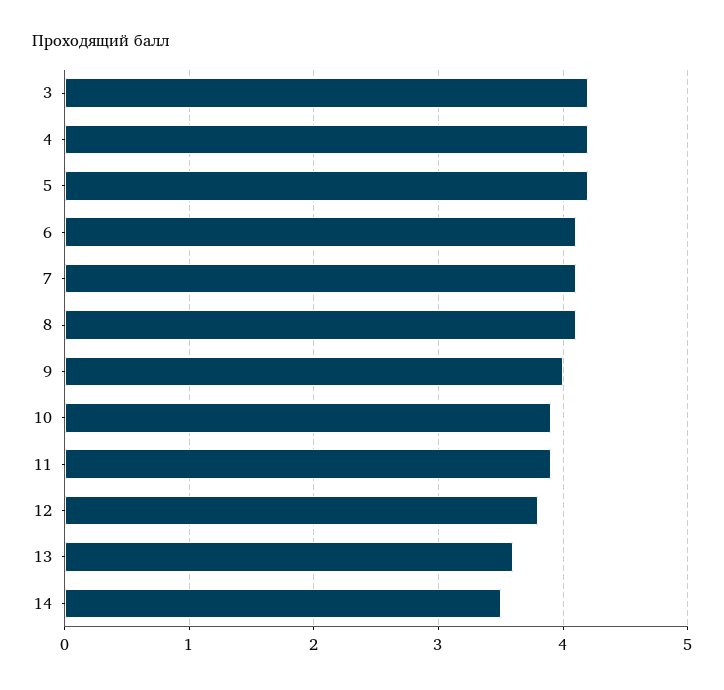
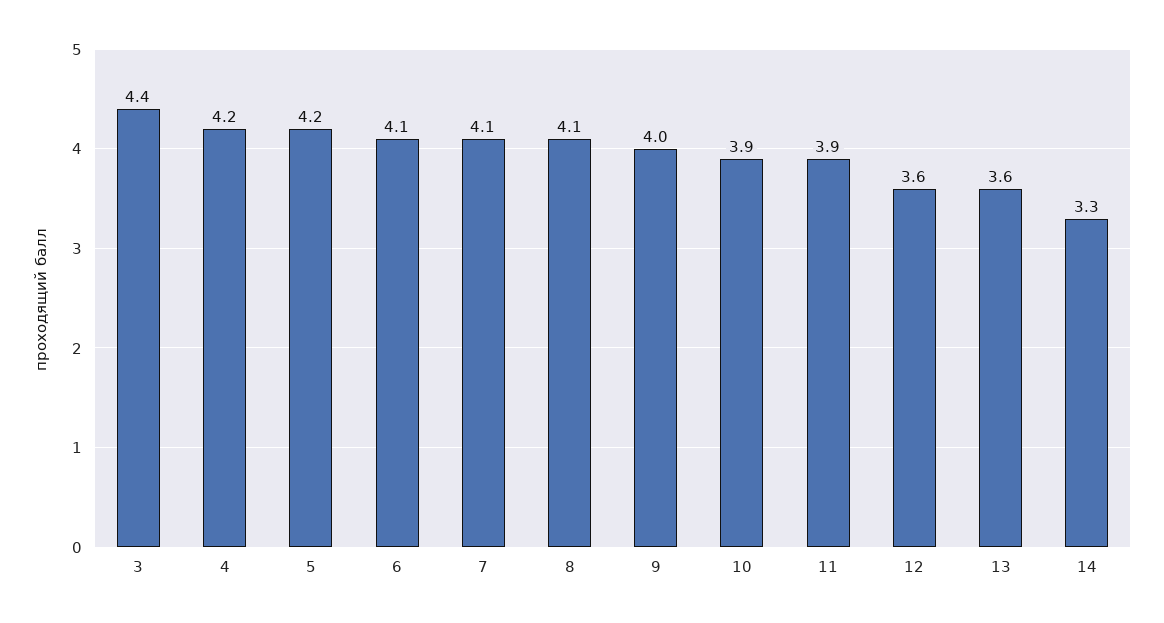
3: 4.2 -> 4.4
12: 3.8 -> 3.6
14: 3.5 -> 3.3

